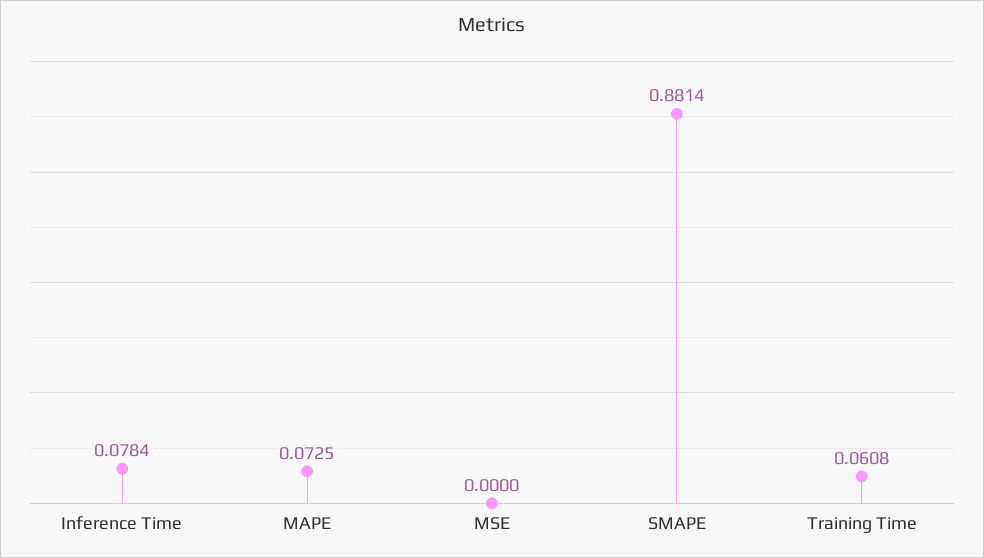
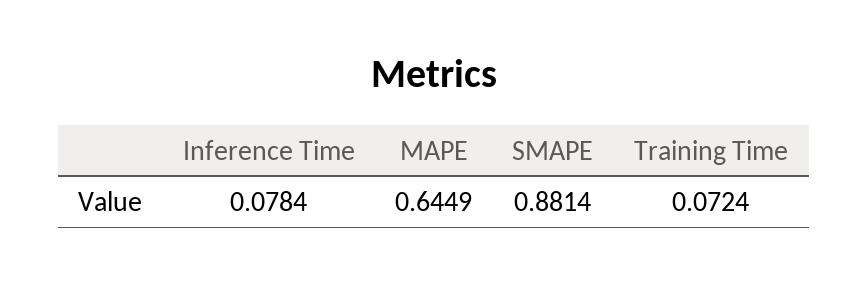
MAPE: 0.0725 -> 0.6449
MSE: 0 -> none
Training Time: 0.0608 -> 0.0724

